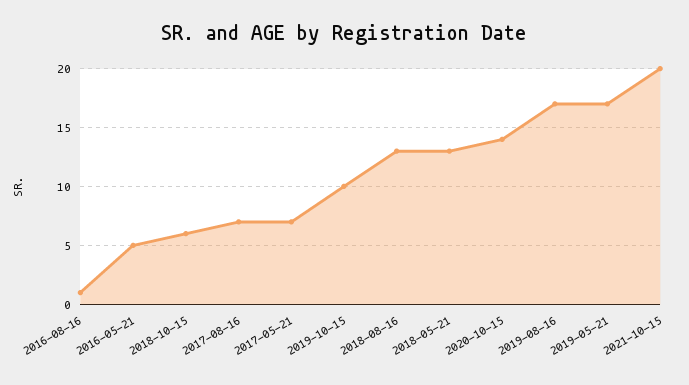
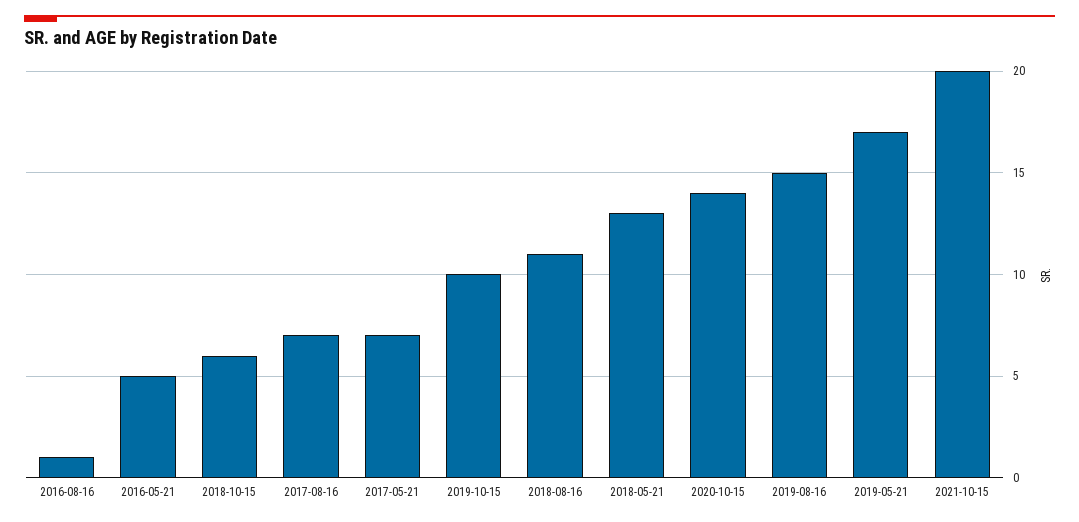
2018-08-16: 13 -> 11
2019-08-16: 17 -> 15

